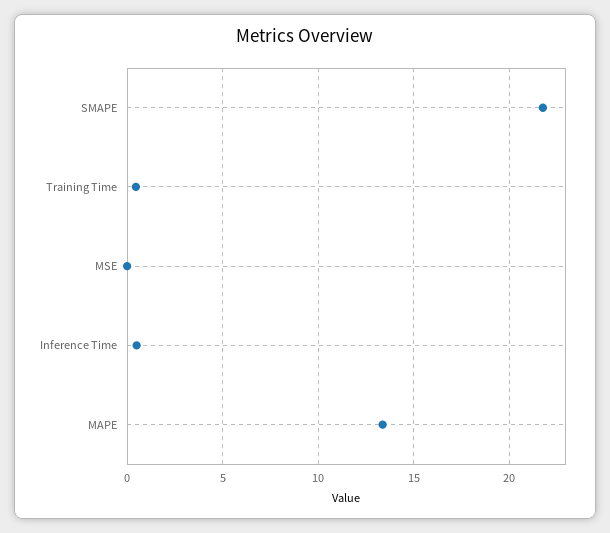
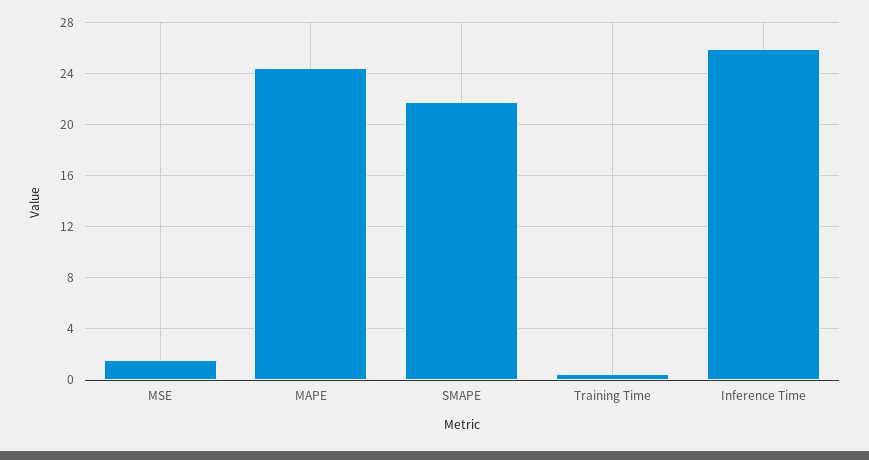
MSE: 0 -> 1.5
Inference Time: 0.5 -> 26
MAPE: 13.5 -> 24.5

